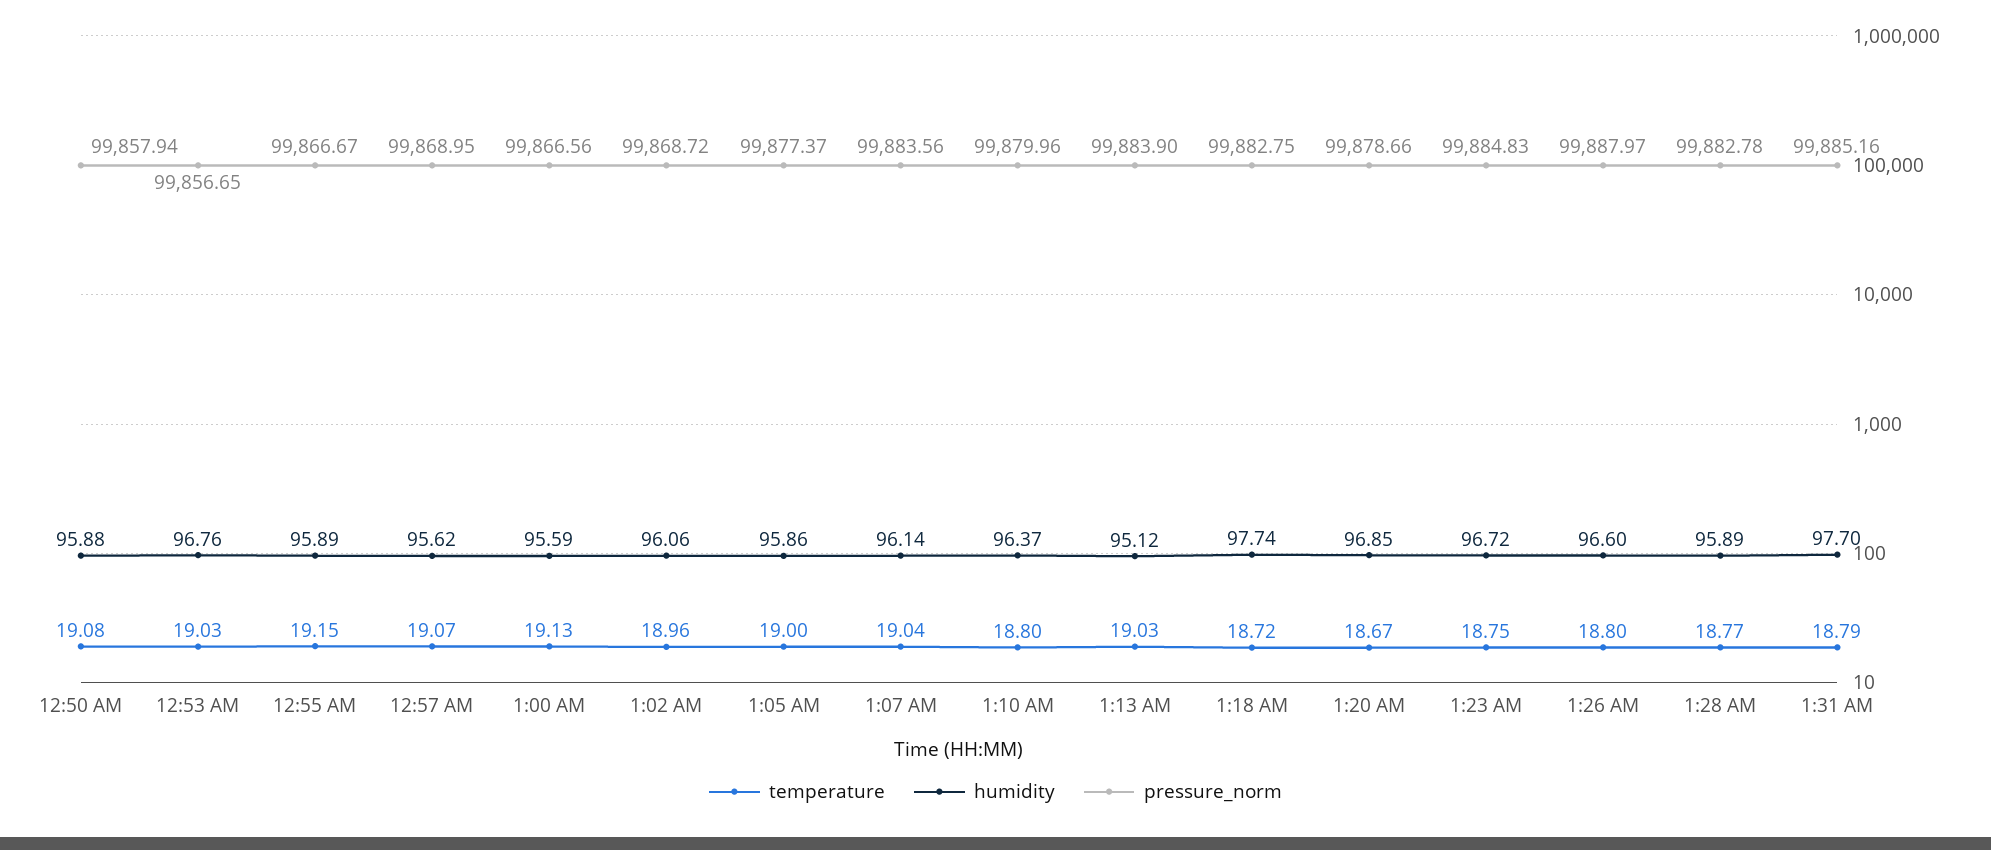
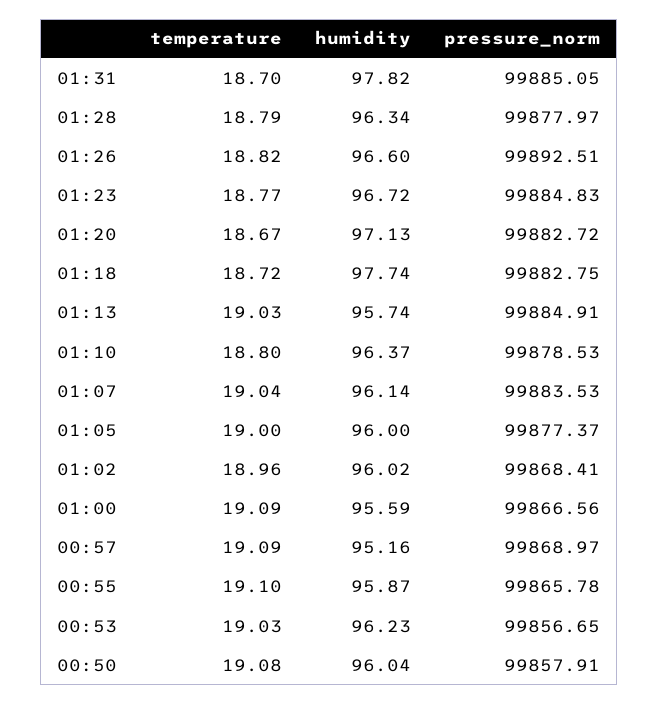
humidity, 12:50 AM: 95.88 -> 96.04
pressure_norm, 12:50 AM: 99857.94 -> 99857.91
humidity, 12:53 AM: 96.76 -> 96.23
temperature, 12:55 AM: 19.15 -> 19.1
humidity, 12:55 AM: 95.89 -> 95.87
pressure_norm, 12:55 AM: 99866.67 -> 99865.78
temperature, 12:57 AM: 19.07 -> 19.09
humidity, 12:57 AM: 95.62 -> 95.16
pressure_norm, 12:57 AM: 99868.95 -> 99868.97
temperature, 1:00 AM: 19.13 -> 19.09
humidity, 1:02 AM: 96.06 -> 96.02
pressure_norm, 1:02 AM: 99868.72 -> 99868.41
humidity, 1:05 AM: 95.86 -> 96
pressure_norm, 1:07 AM: 99883.56 -> 99883.53
pressure_norm, 1:10 AM: 99879.96 -> 99878.53
humidity, 1:13 AM: 95.12 -> 95.74
pressure_norm, 1:13 AM: 99883.9 -> 99884.91
humidity, 1:20 AM: 96.85 -> 97.13
pressure_norm, 1:20 AM: 99878.66 -> 99882.72
temperature, 1:23 AM: 18.75 -> 18.77
temperature, 1:26 AM: 18.8 -> 18.82
pressure_norm, 1:26 AM: 99887.97 -> 99892.51
temperature, 1:28 AM: 18.77 -> 18.79
humidity, 1:28 AM: 95.89 -> 96.34
pressure_norm, 1:28 AM: 99882.78 -> 99877.97
temperature, 1:31 AM: 18.79 -> 18.7
humidity, 1:31 AM: 97.7 -> 97.82
pressure_norm, 1:31 AM: 99885.16 -> 99885.05

